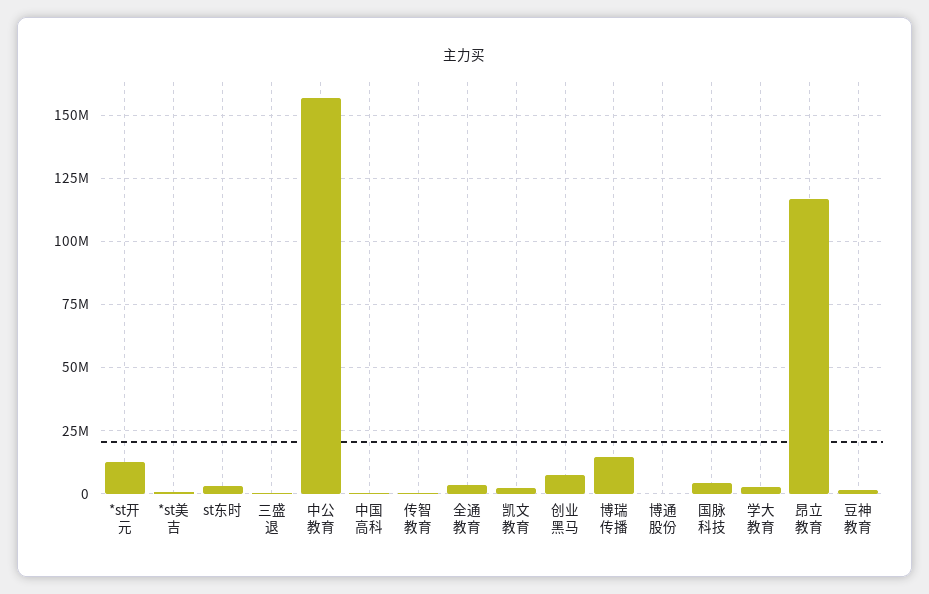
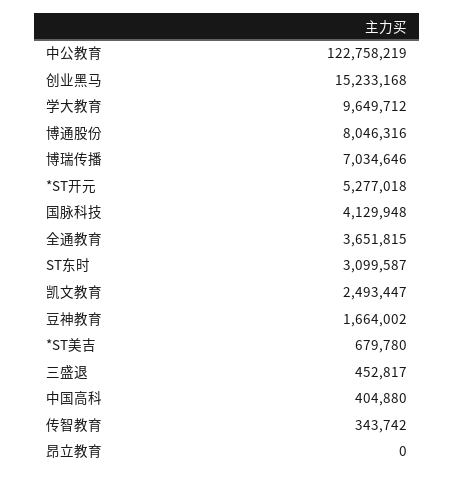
*st开元: 12500000 -> 5277018
中公教育: 157500000 -> 122758219
创业黑马: 7500000 -> 15233168
博瑞传播: 15000000 -> 7034646
博通股份: 0 -> 8046316
学大教育: 2500000 -> 9649712
昂立教育: 117500000 -> 0

